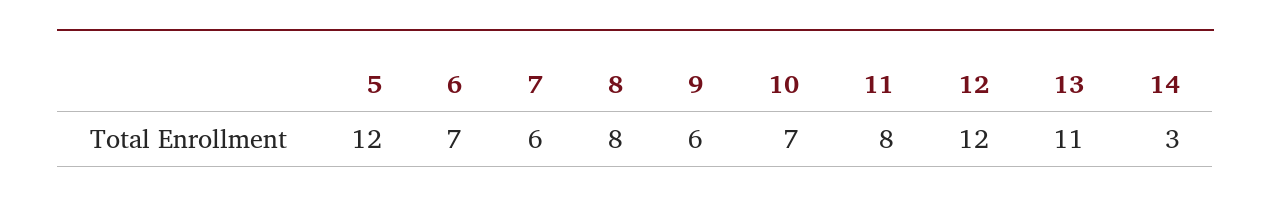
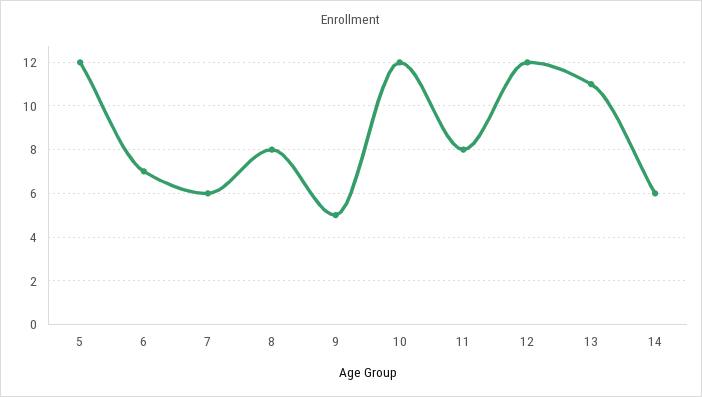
9: 6 -> 5
10: 7 -> 12
14: 3 -> 6

